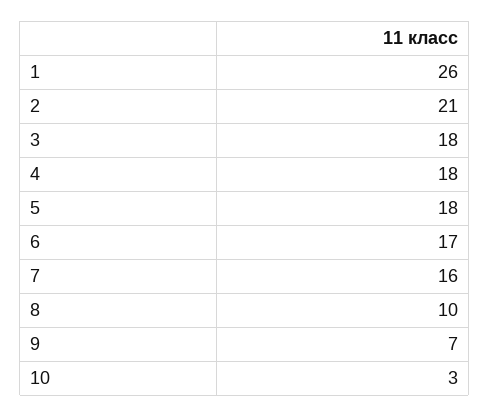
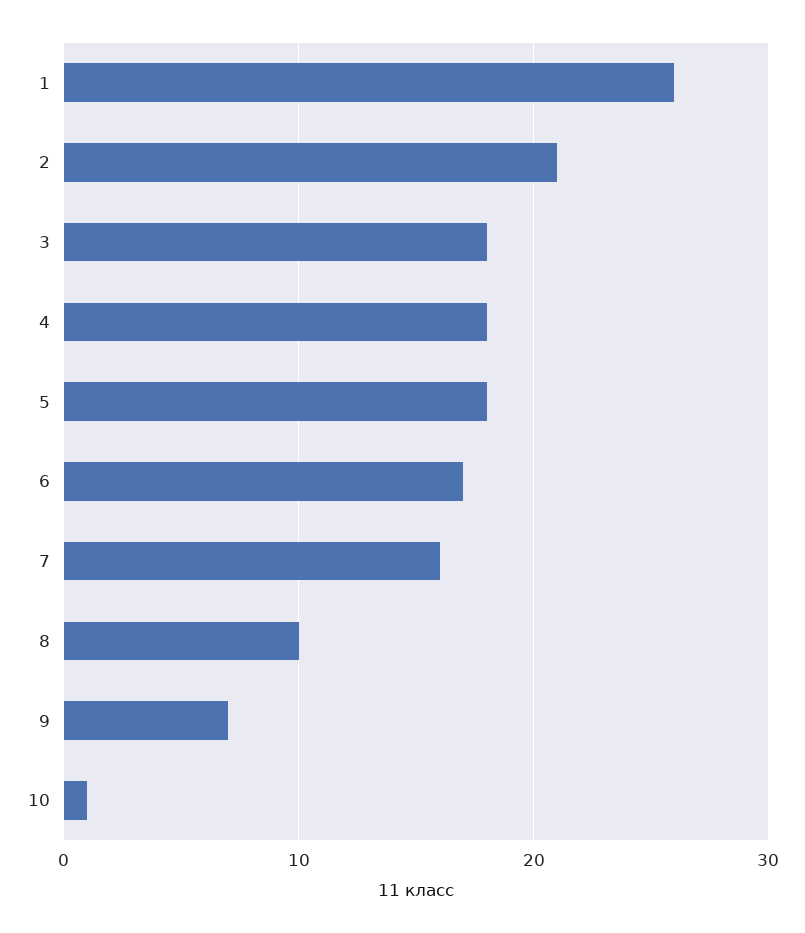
10: 3 -> 1

